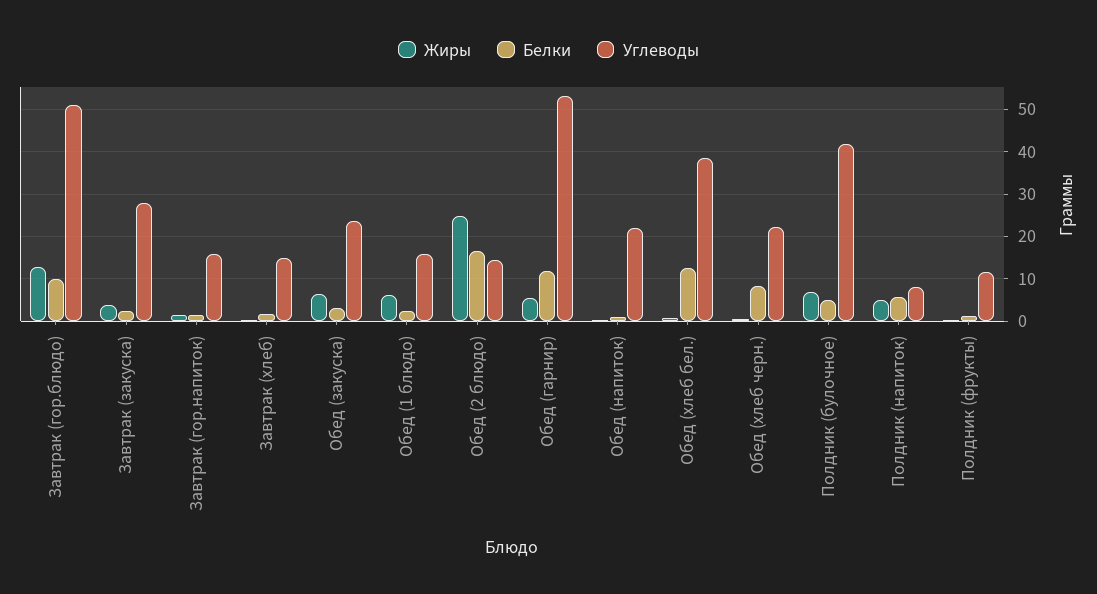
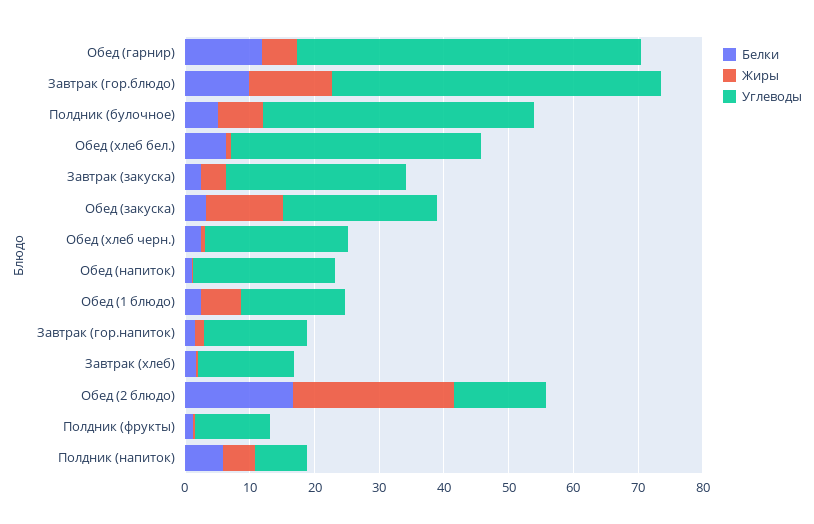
Жиры, Обед (закуска): 6 -> 12
Белки, Обед (хлеб бел.): 12 -> 6
Белки, Обед (хлеб черн.): 8 -> 2

